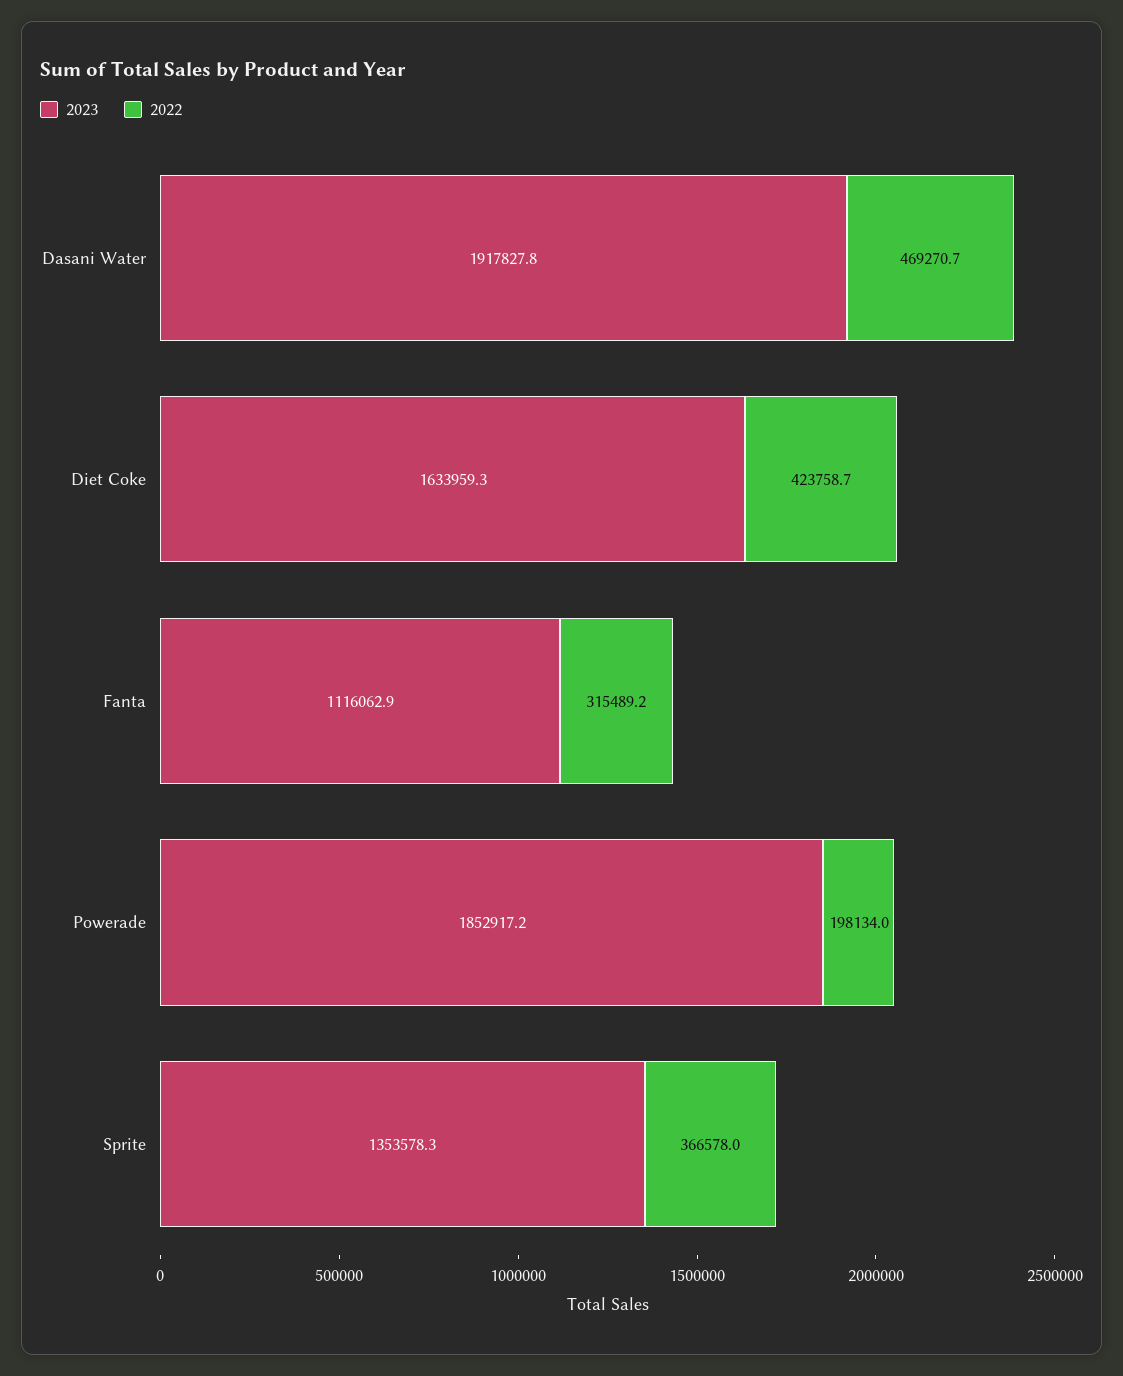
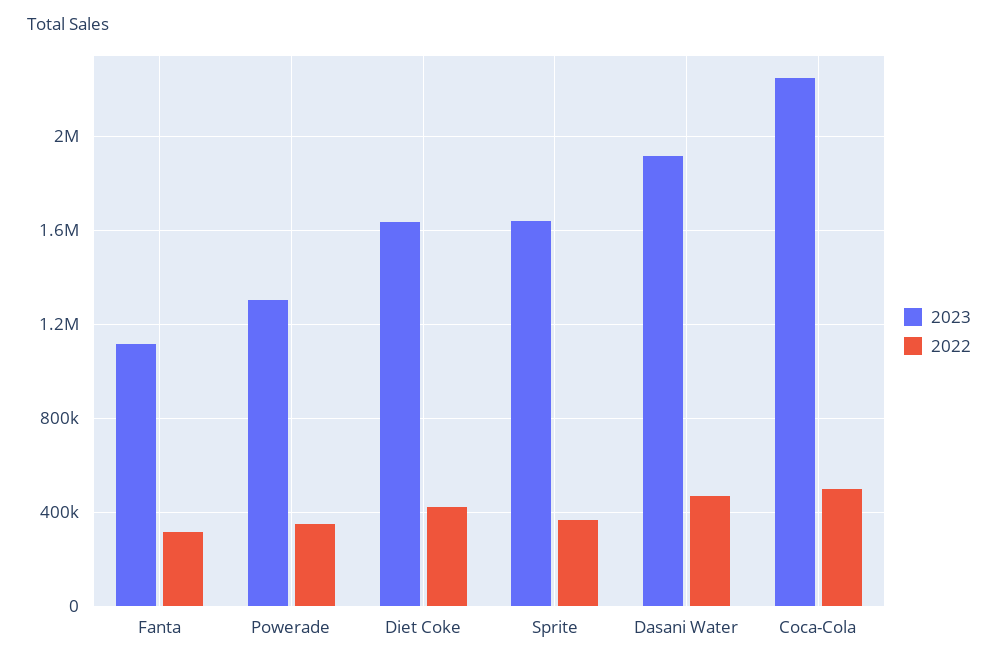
2023, Powerade: 1852917.2 -> 1300000
2022, Powerade: 198134 -> 350000
2023, Sprite: 1353578.3 -> 1650000
2023, Coca-Cola: none -> 2250000
2022, Coca-Cola: none -> 500000

